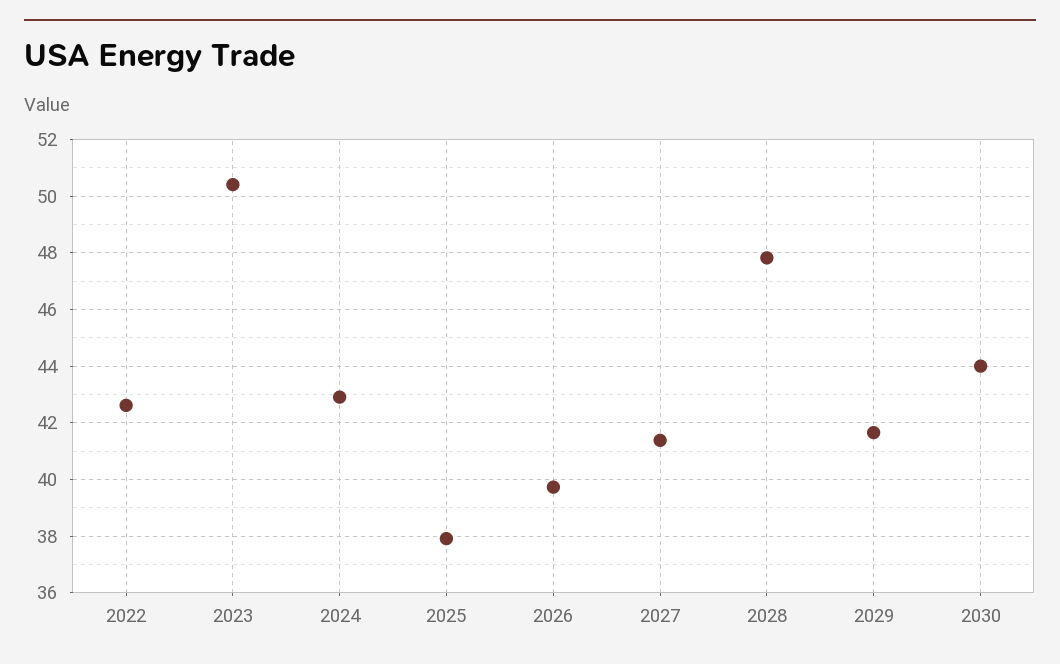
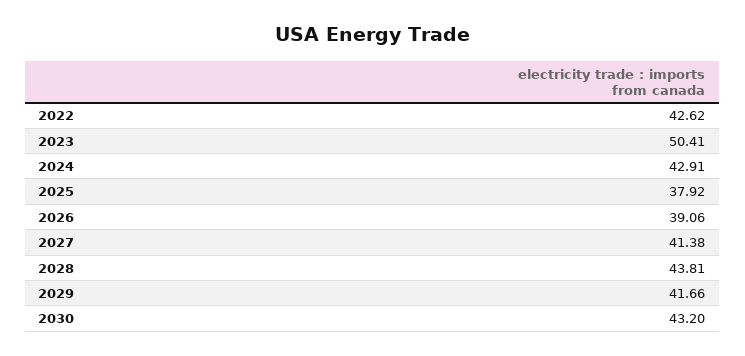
2026: 39.75 -> 39.06
2028: 47.75 -> 43.81
2030: 44 -> 43.2

